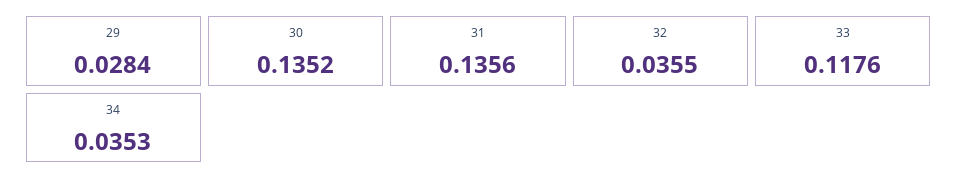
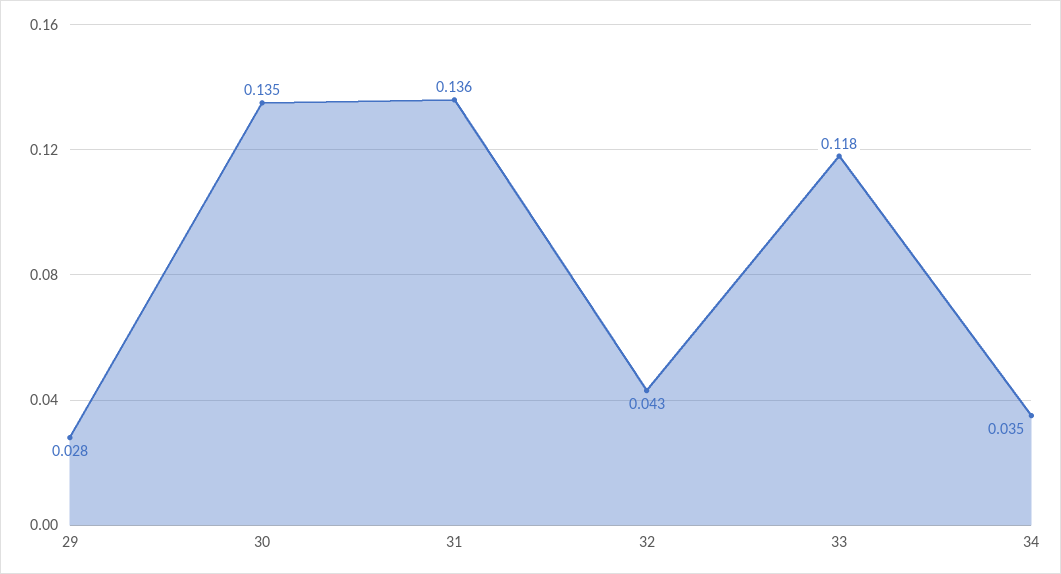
32: 0.0355 -> 0.043

